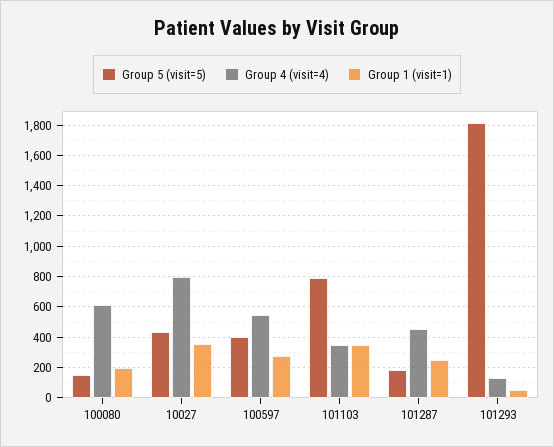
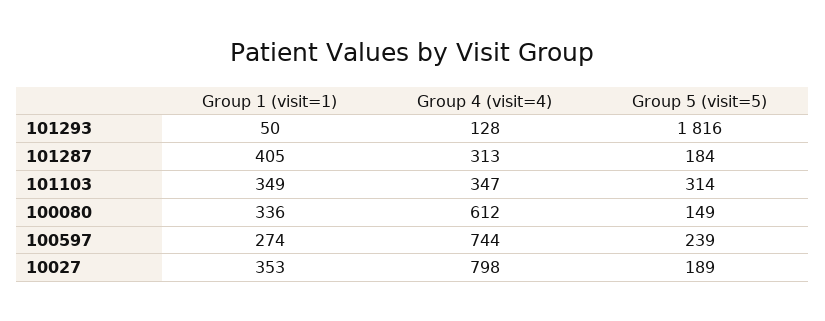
Group 1 (visit=1), 100080: 200 -> 336
Group 5 (visit=5), 10027: 450 -> 189
Group 5 (visit=5), 100597: 400 -> 239
Group 4 (visit=4), 100597: 550 -> 744
Group 5 (visit=5), 101103: 800 -> 314
Group 4 (visit=4), 101287: 450 -> 313
Group 1 (visit=1), 101287: 250 -> 405

